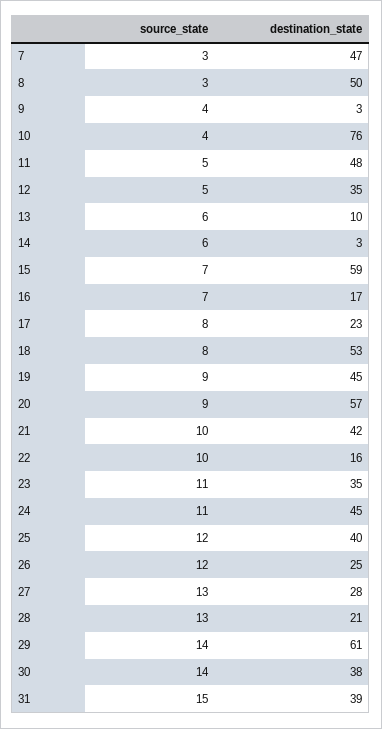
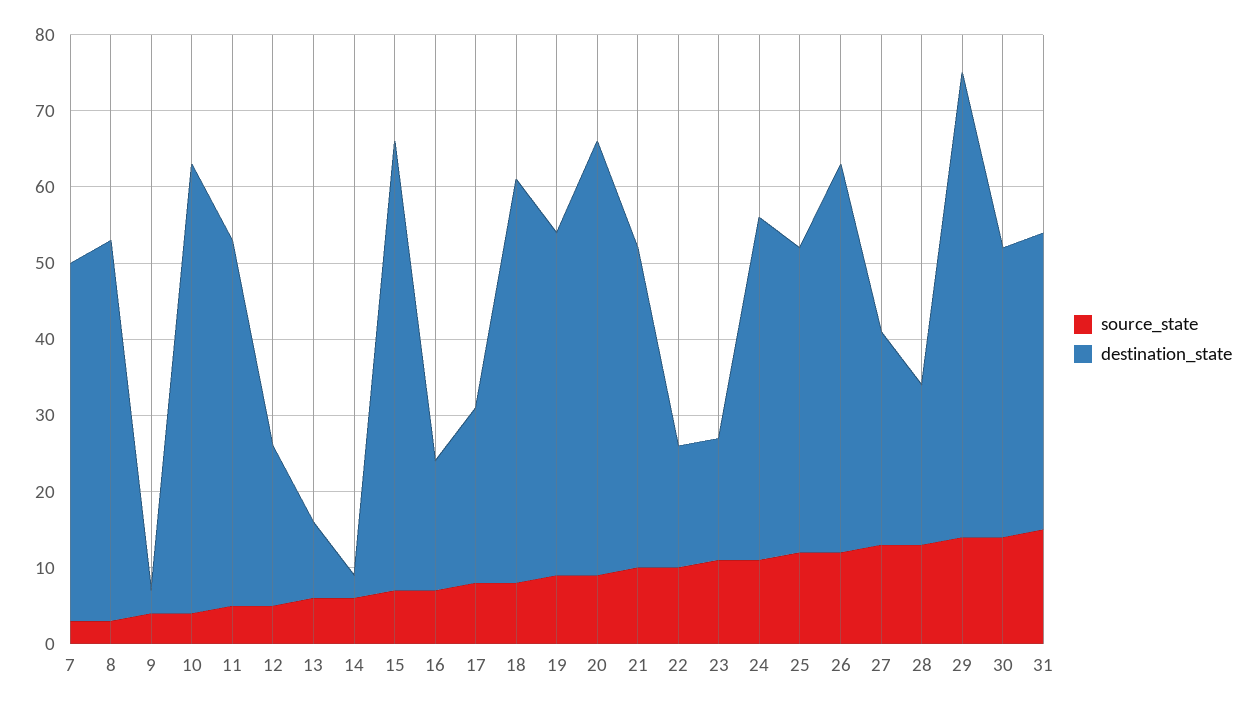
destination_state, 10: 76 -> 60
destination_state, 12: 35 -> 20
destination_state, 23: 35 -> 15
destination_state, 26: 25 -> 50

